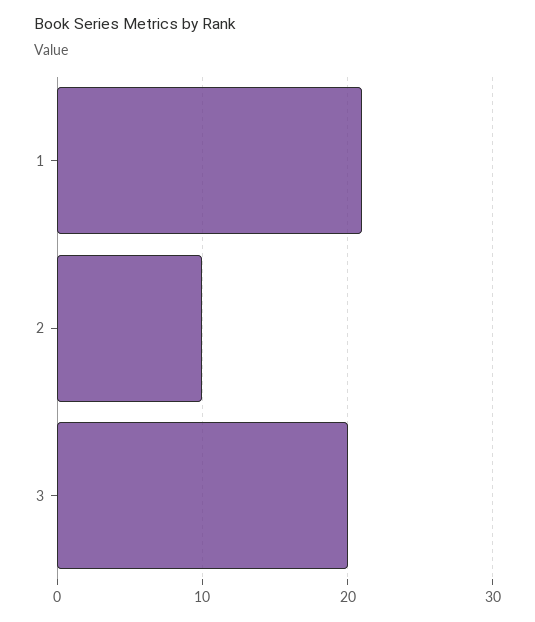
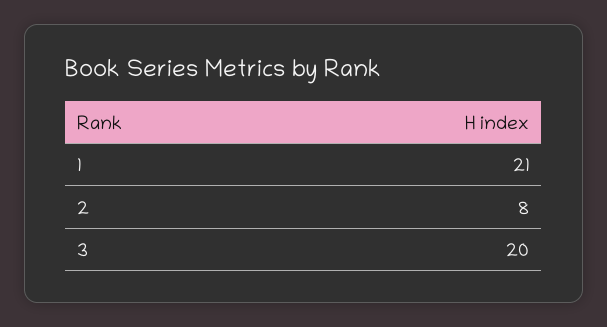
2: 10 -> 8

